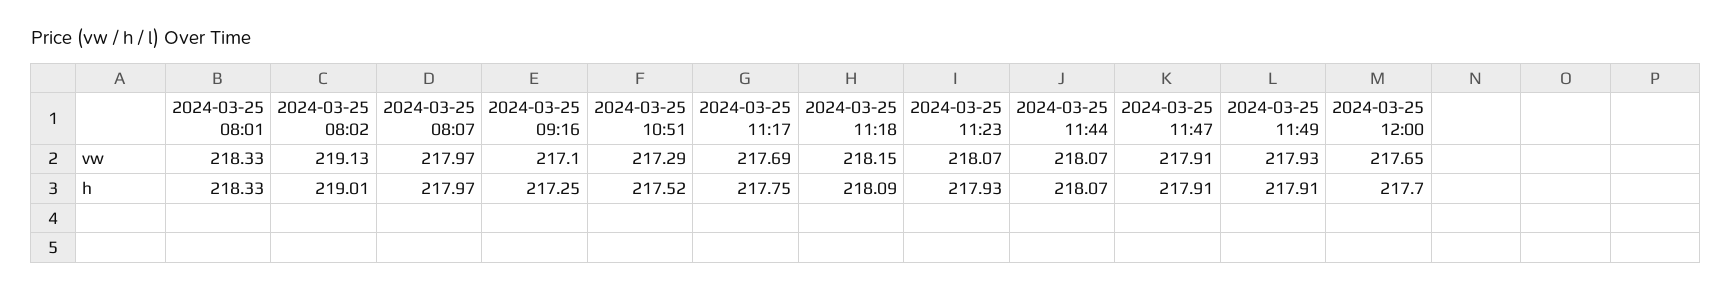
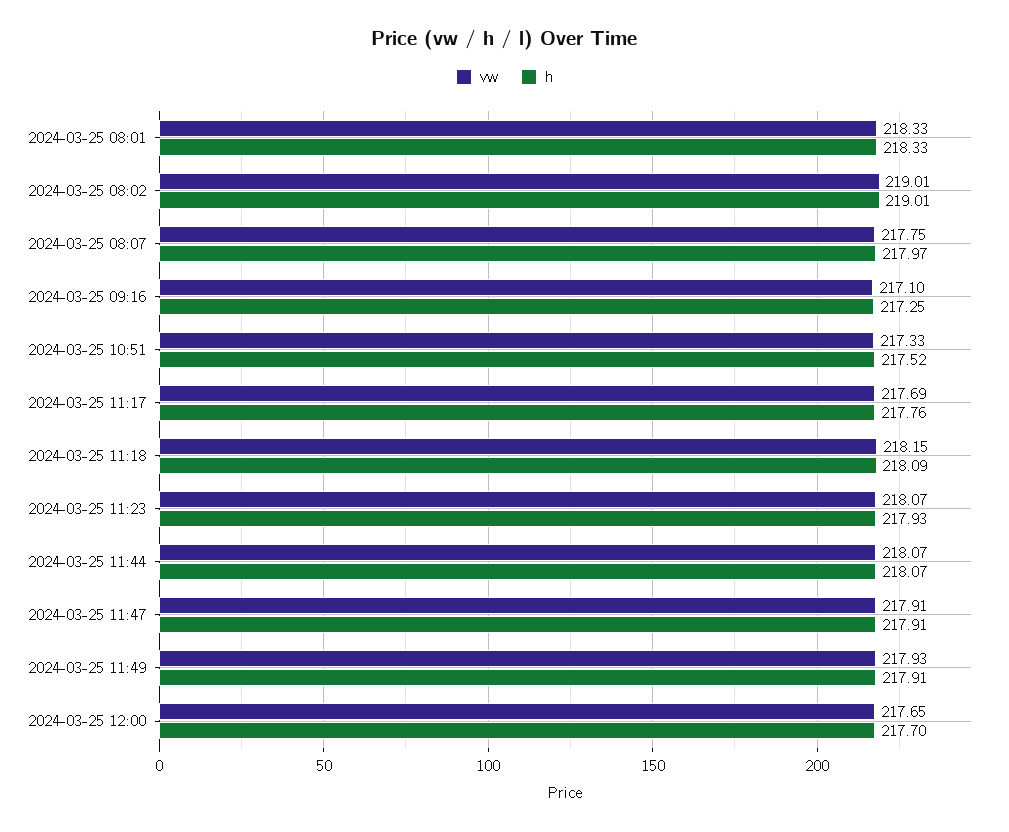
vw, 2024-03-25 08:02: 219.13 -> 219.01
vw, 2024-03-25 08:07: 217.97 -> 217.75
vw, 2024-03-25 10:51: 217.29 -> 217.33
h, 2024-03-25 11:17: 217.75 -> 217.76

